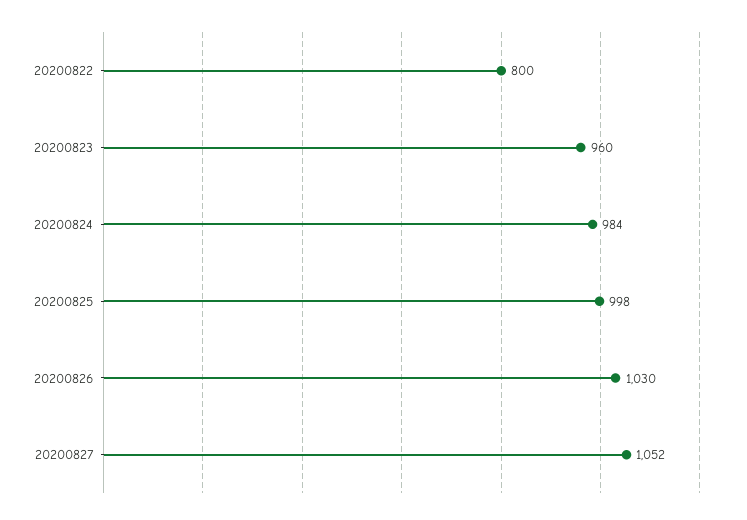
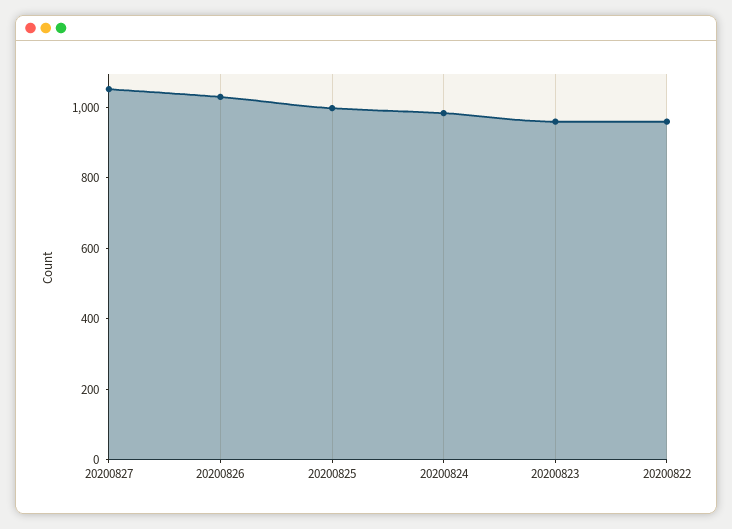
20200822: 800 -> 950

